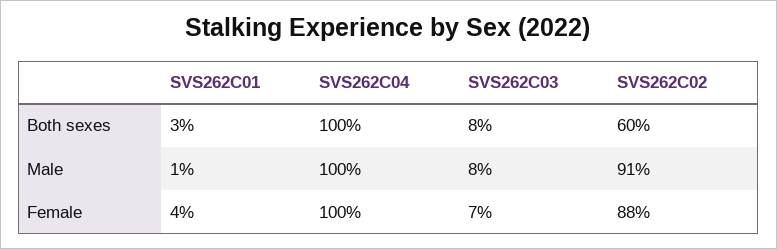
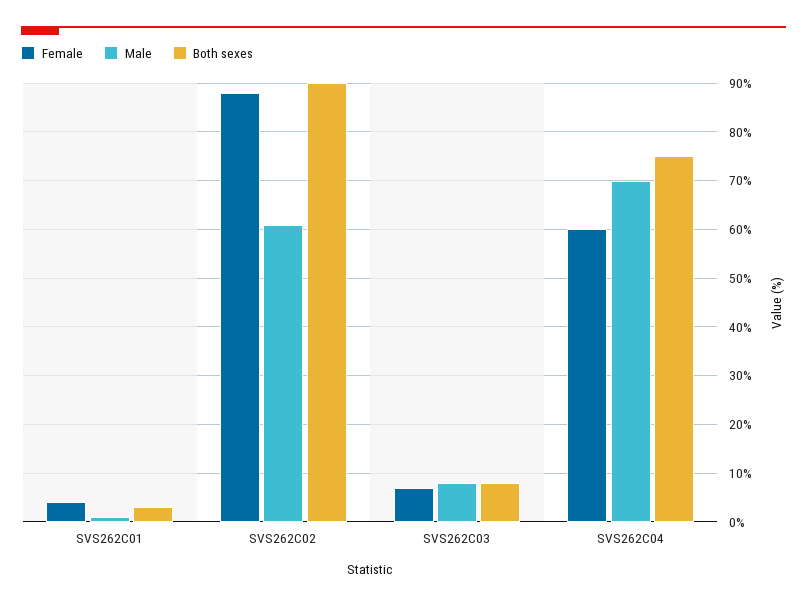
Both sexes, SVS262C04: 100 -> 75
Both sexes, SVS262C02: 60 -> 90
Male, SVS262C04: 100 -> 70
Male, SVS262C02: 91 -> 60
Female, SVS262C04: 100 -> 60

